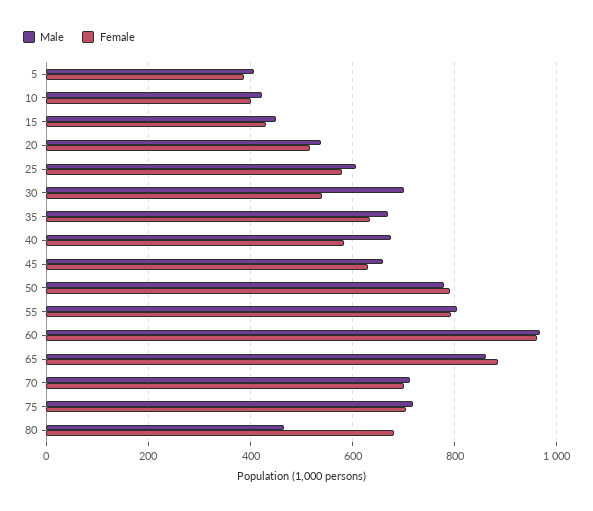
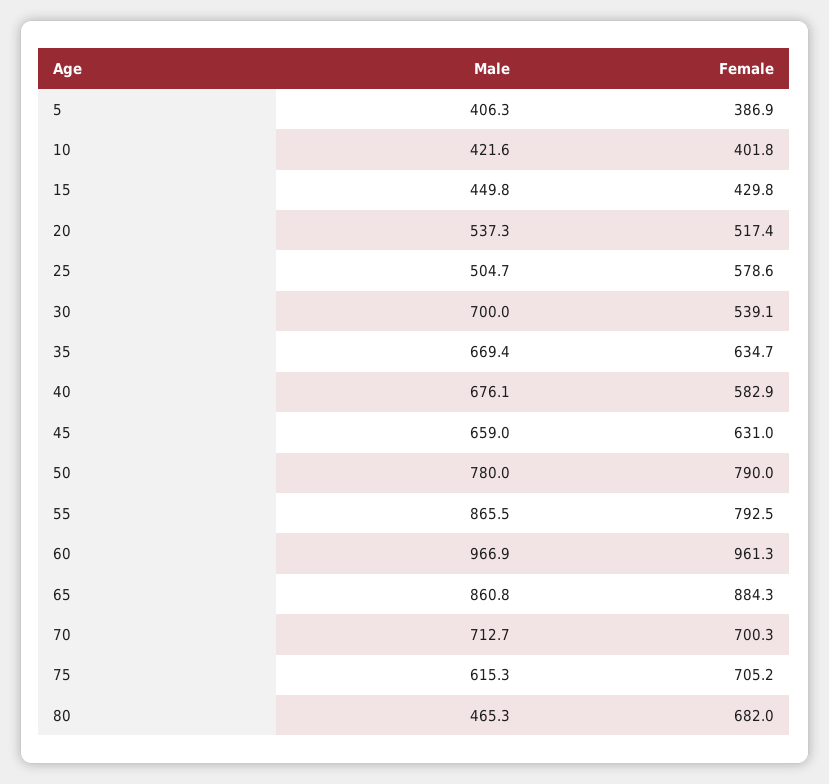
Male, 25: 600 -> 504.7
Male, 55: 800 -> 865.5
Male, 75: 720 -> 615.3

